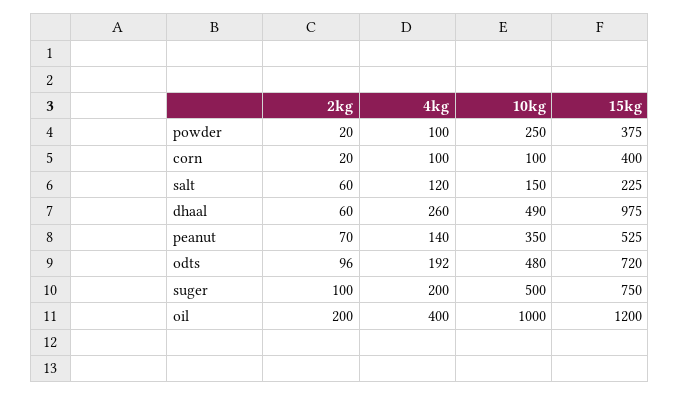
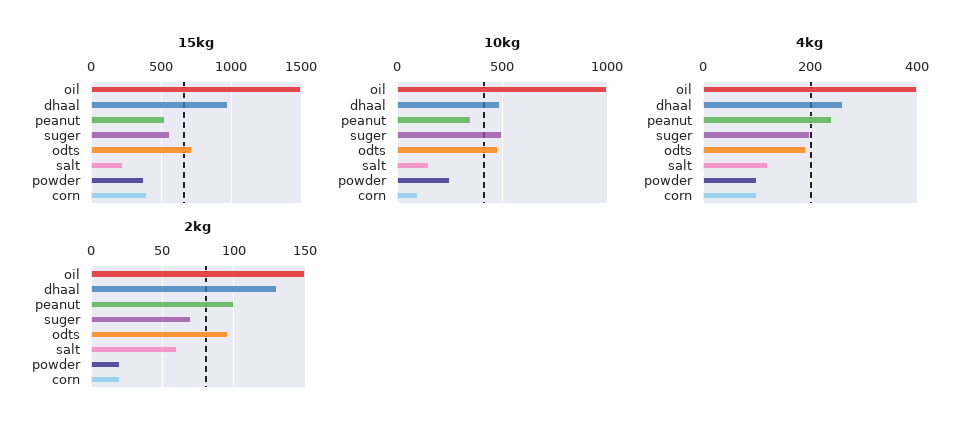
2kg, dhaal: 60 -> 130
2kg, peanut: 70 -> 100
4kg, peanut: 140 -> 240
2kg, suger: 100 -> 70
15kg, suger: 750 -> 550
2kg, oil: 200 -> 150
15kg, oil: 1200 -> 1500

